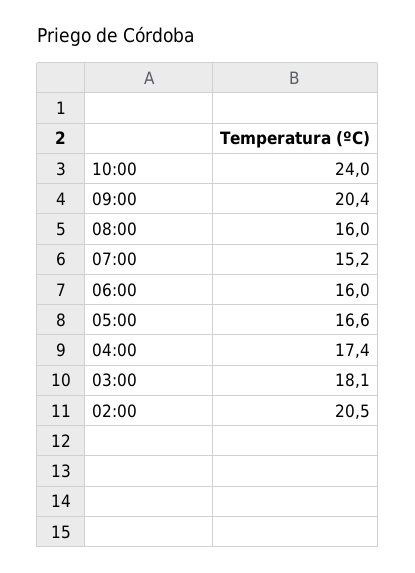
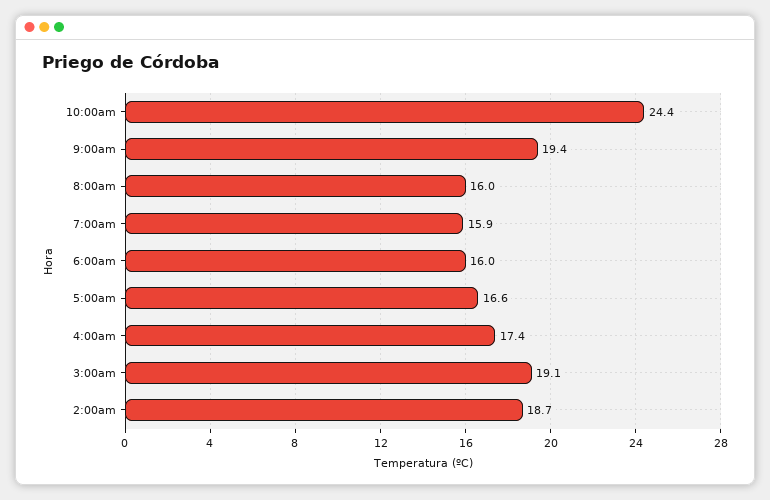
10:00: 24 -> 24.4
09:00: 20.4 -> 19.4
07:00: 15.2 -> 15.9
03:00: 18.1 -> 19.1
02:00: 20.5 -> 18.7

